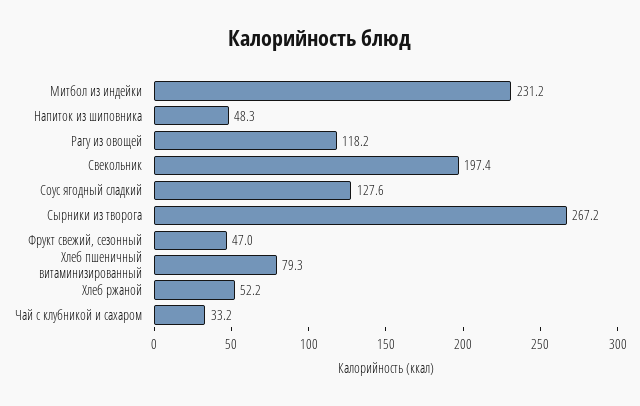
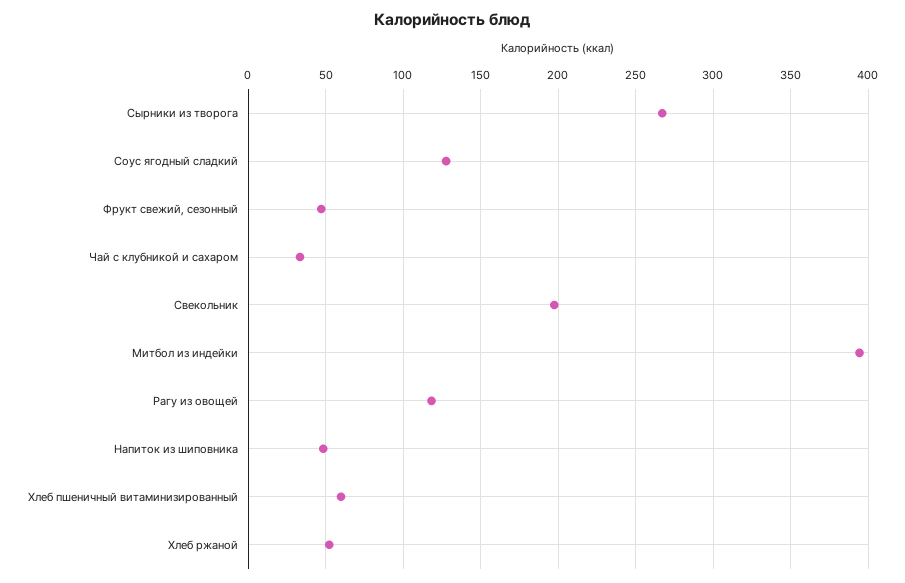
Митбол из индейки: 231.2 -> 395
Хлеб пшеничный витаминизированный: 79.3 -> 60

